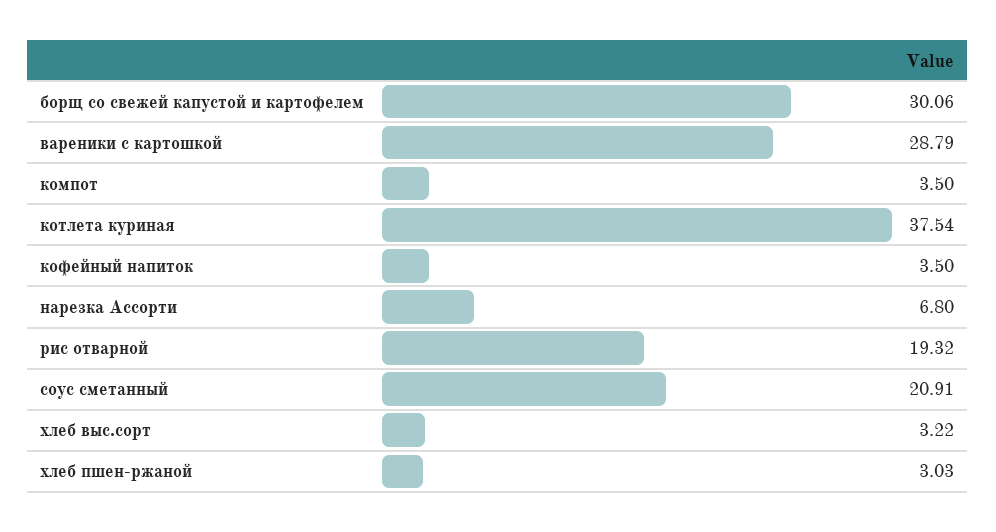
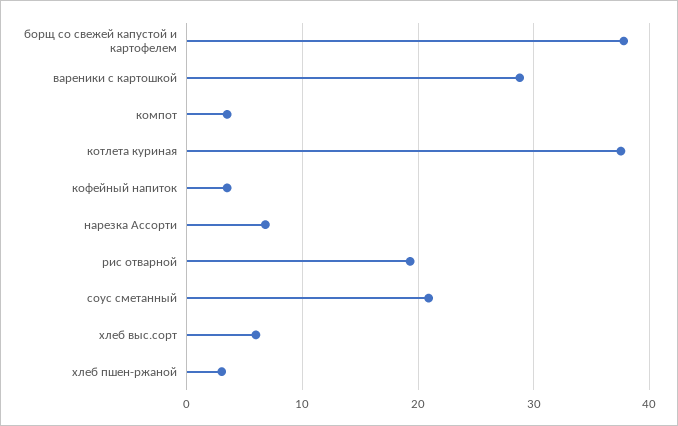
борщ со свежей капустой и картофелем: 30.06 -> 38
хлеб выс.сорт: 3.22 -> 6

